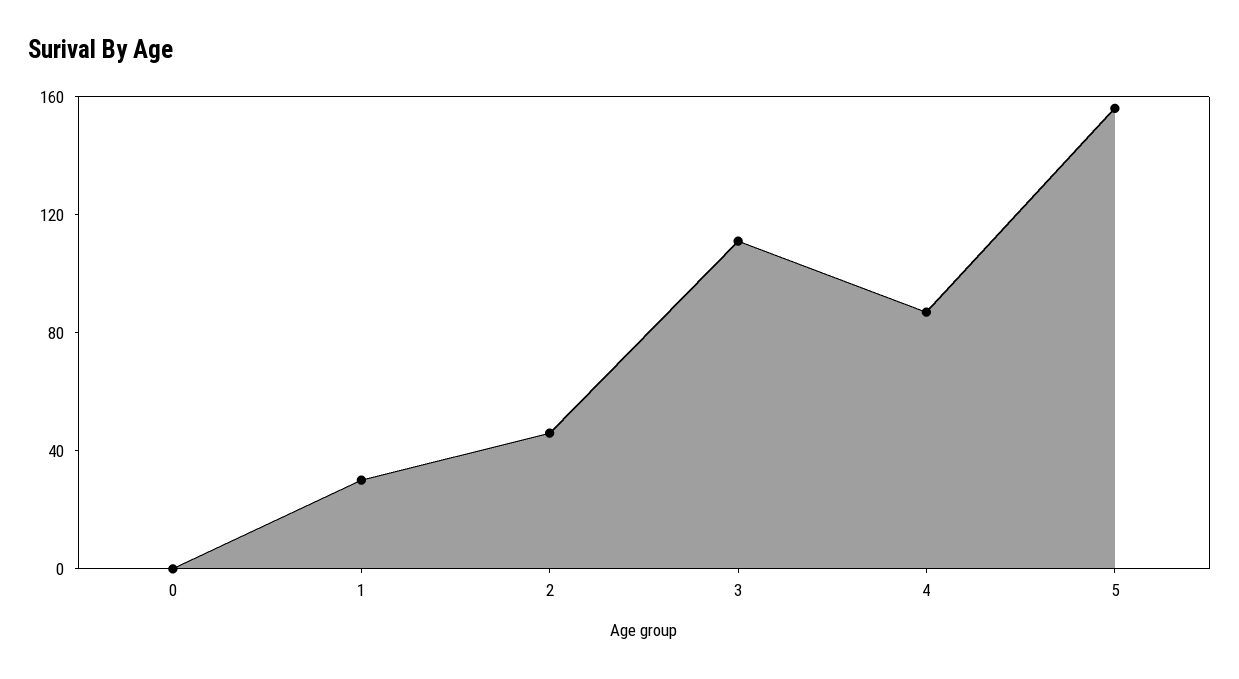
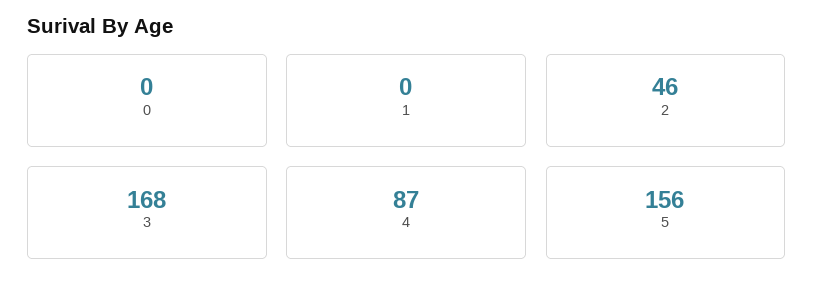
1: 30 -> 0
3: 110 -> 168

